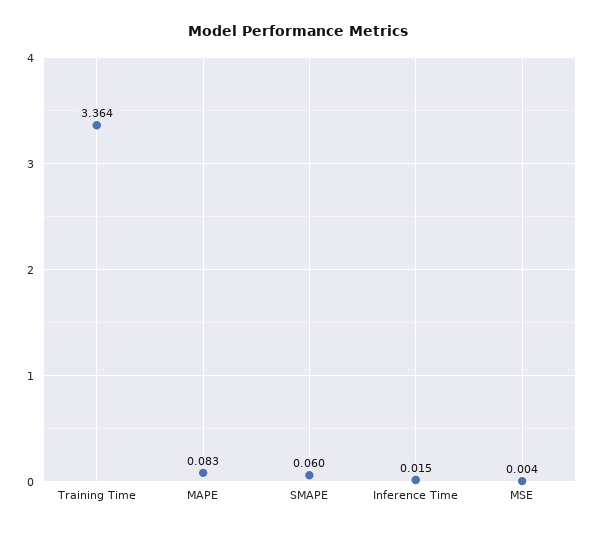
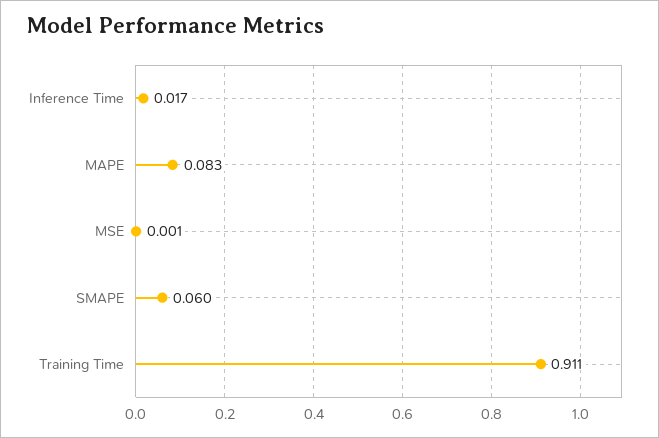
Training Time: 3.364 -> 0.911
Inference Time: 0.015 -> 0.017
MSE: 0.004 -> 0.001

